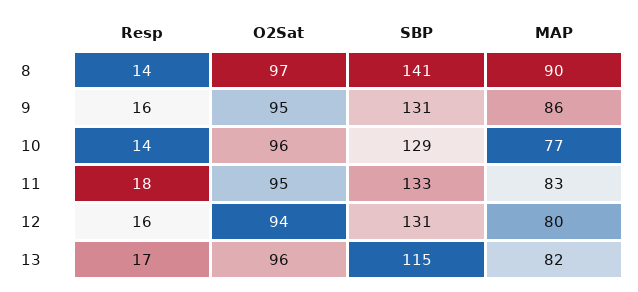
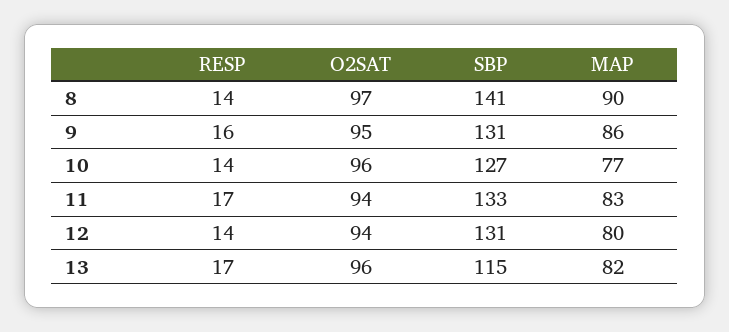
SBP, 10: 129 -> 127
Resp, 11: 18 -> 17
O2Sat, 11: 95 -> 94
Resp, 12: 16 -> 14

